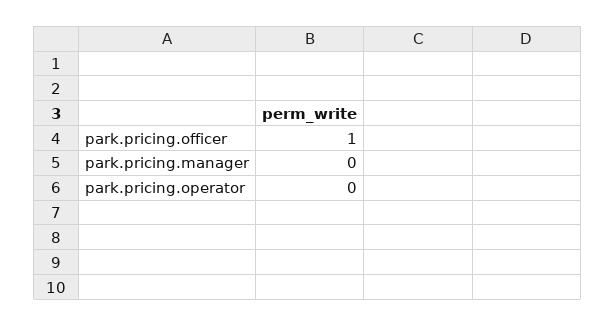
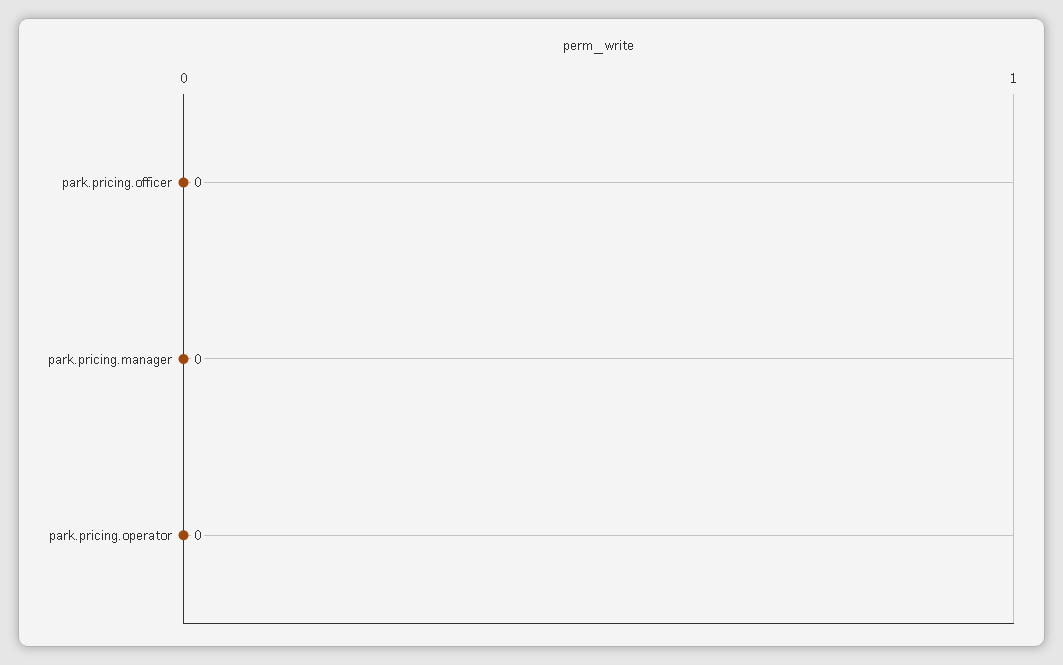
park.pricing.officer: 1 -> 0

